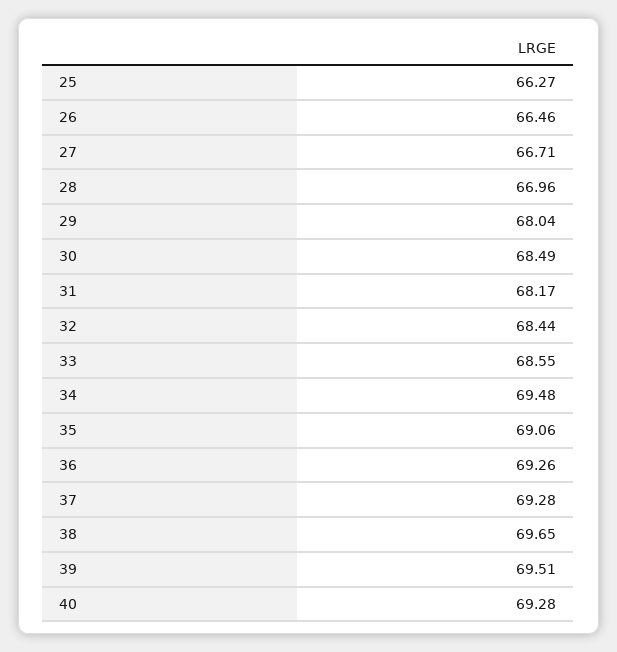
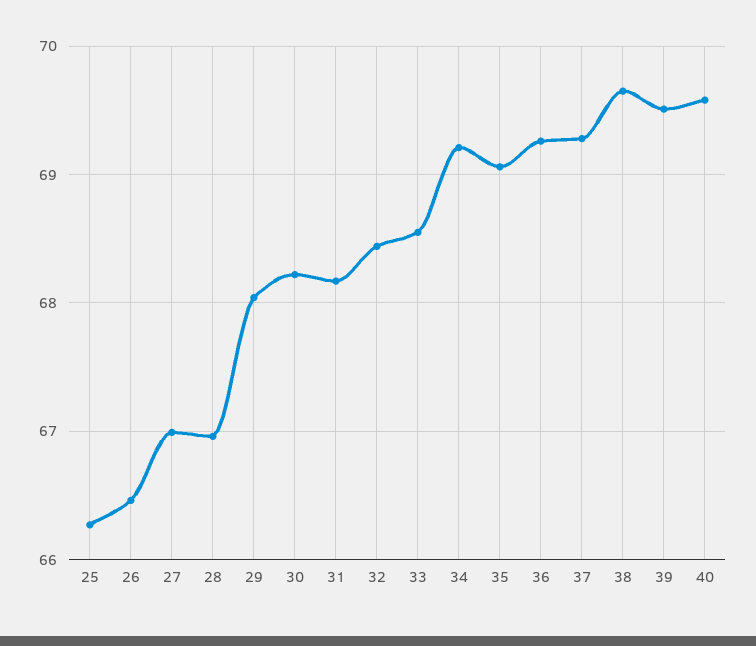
27: 66.71 -> 67
30: 68.49 -> 68.2
34: 69.48 -> 69.2
40: 69.28 -> 69.6

